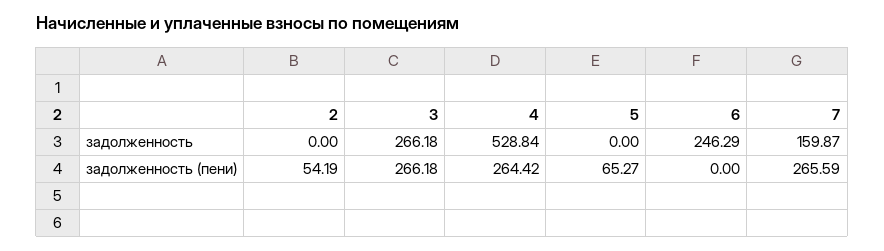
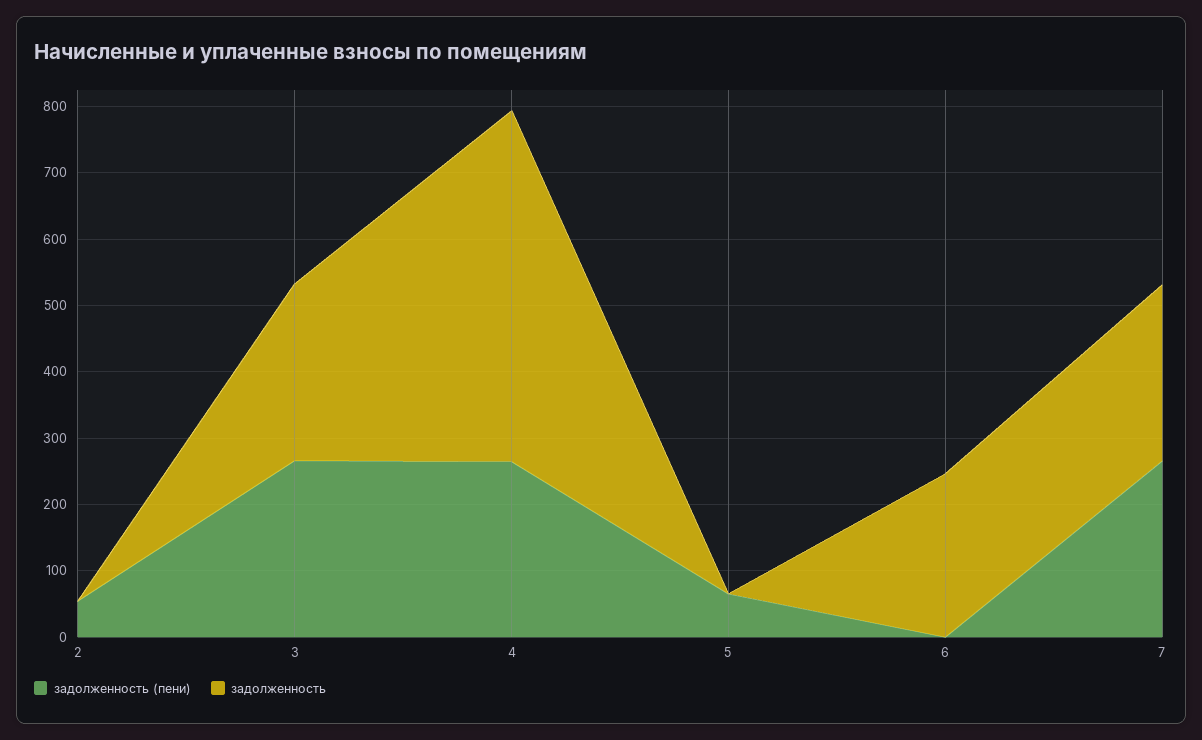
задолженность, 7: 159.87 -> 260

